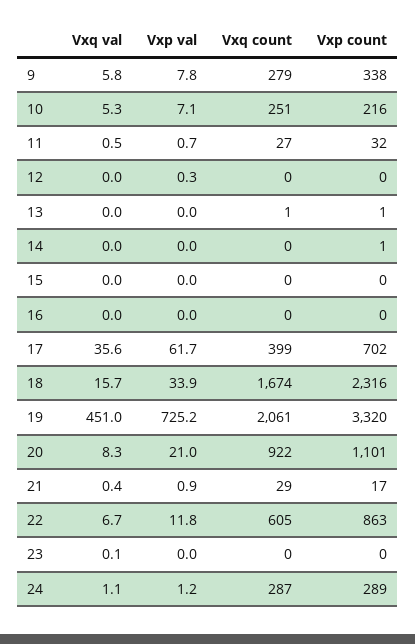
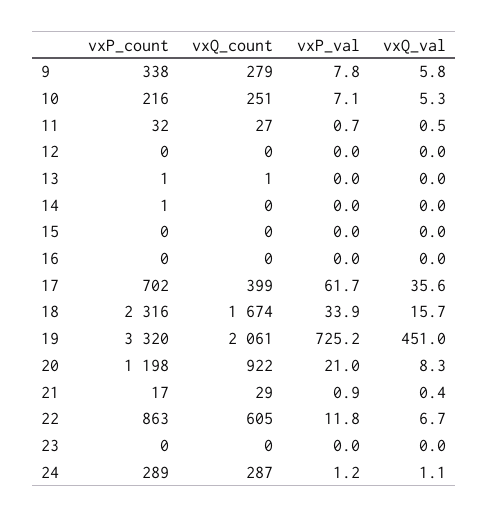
Vxp val, 12: 0.3 -> 0
Vxp count, 20: 1101 -> 1198
Vxq val, 23: 0.1 -> 0

